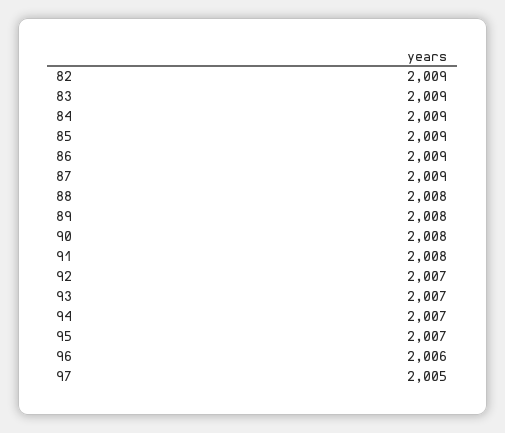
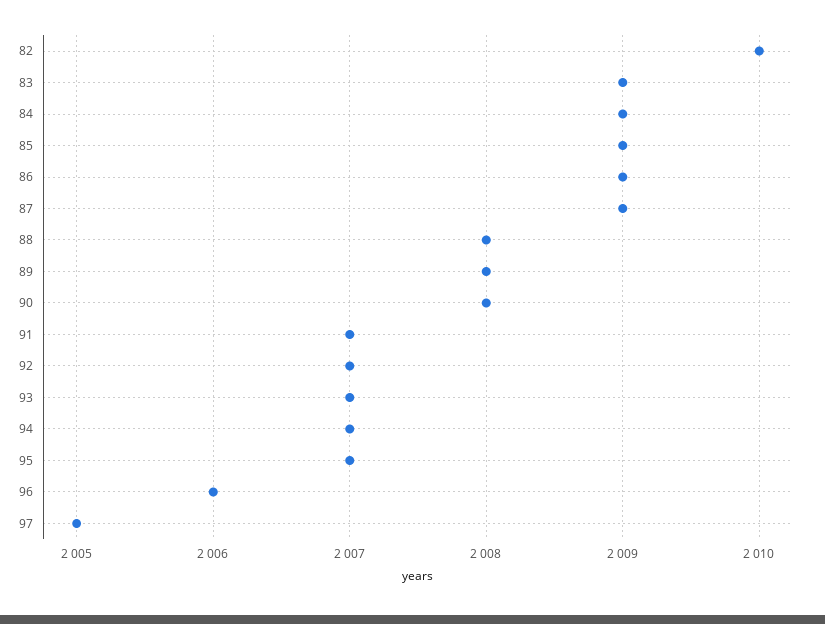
82: 2009 -> 2010
91: 2008 -> 2007

